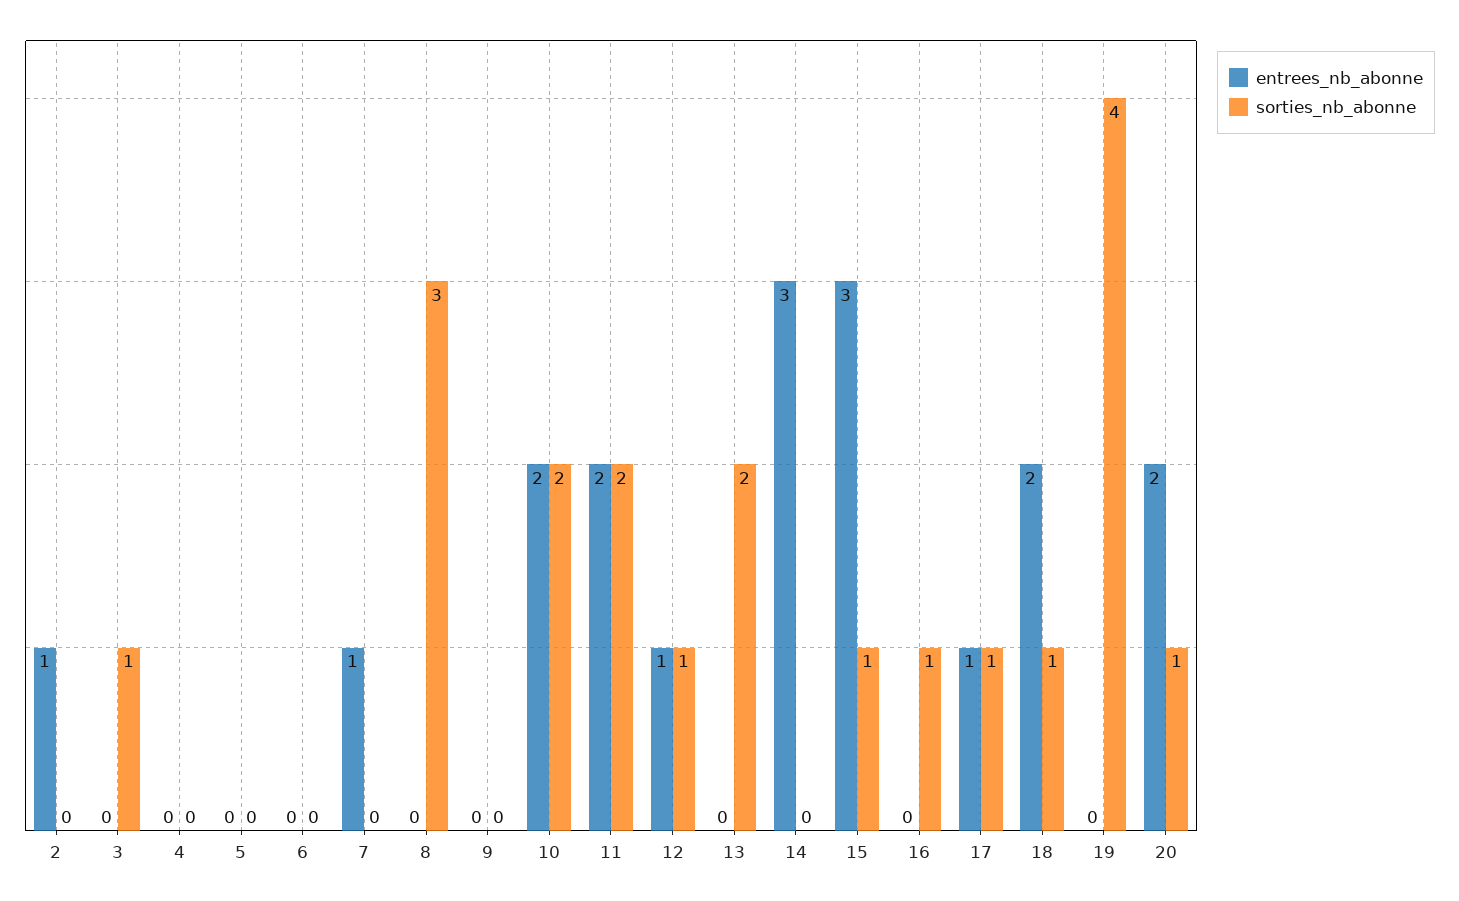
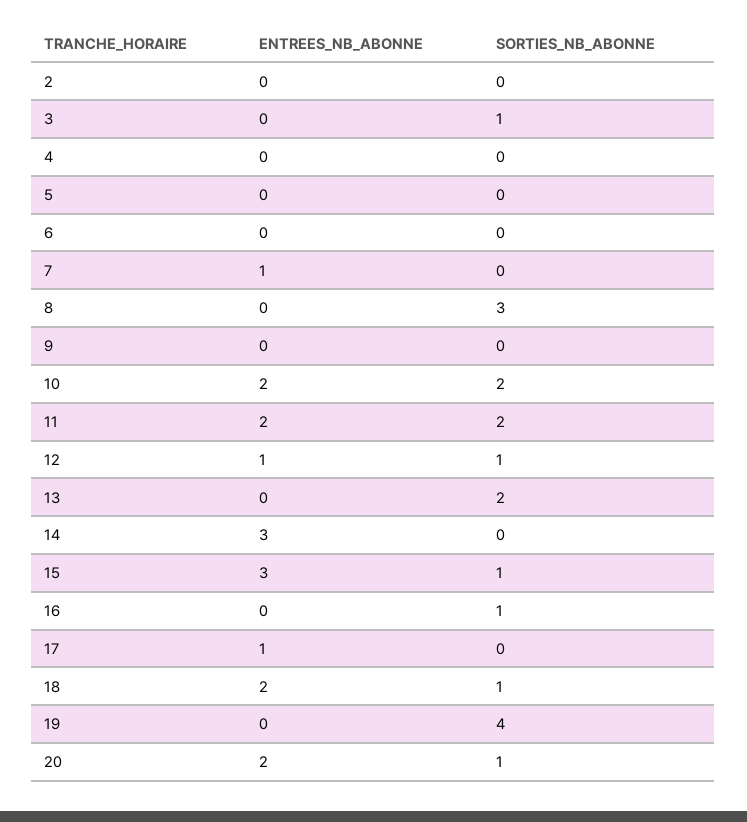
entrees_nb_abonne, 2: 1 -> 0
sorties_nb_abonne, 17: 1 -> 0

